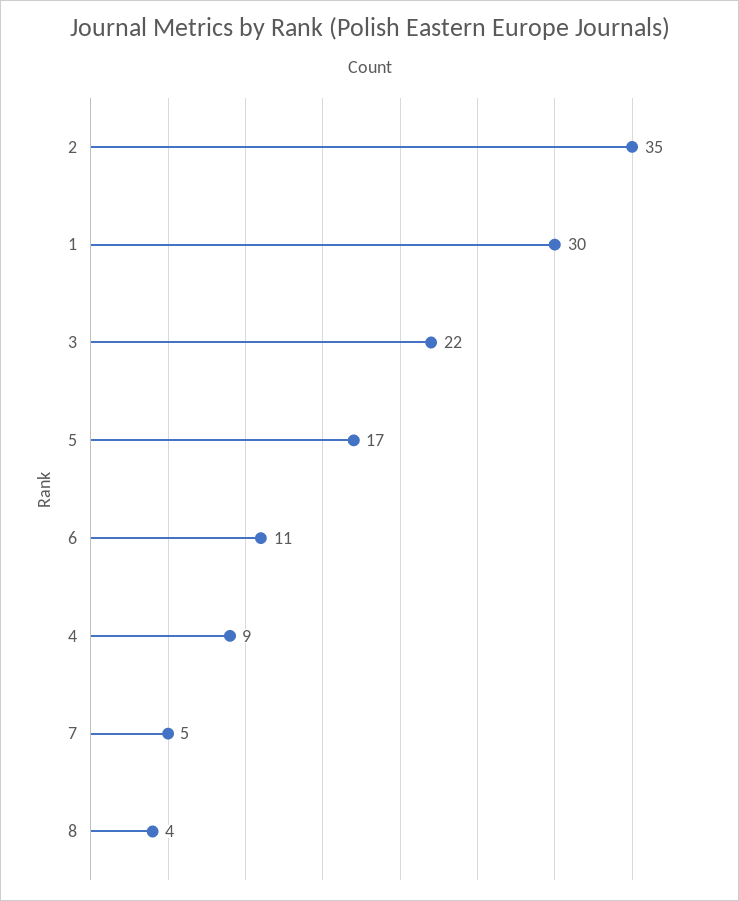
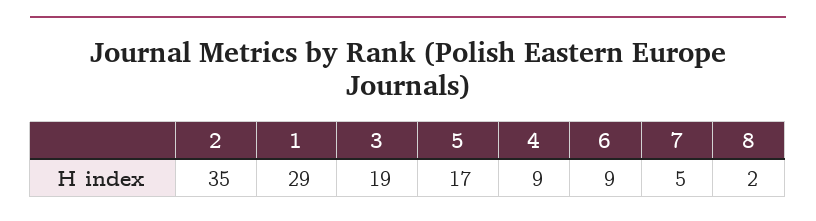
1: 30 -> 29
3: 22 -> 19
6: 11 -> 9
8: 4 -> 2

